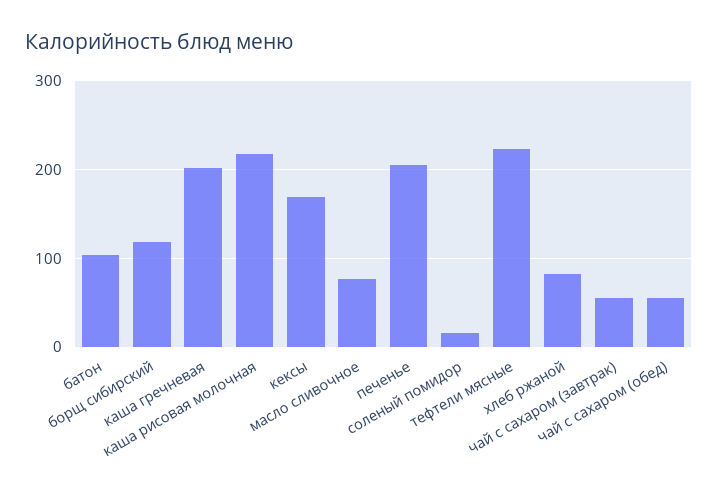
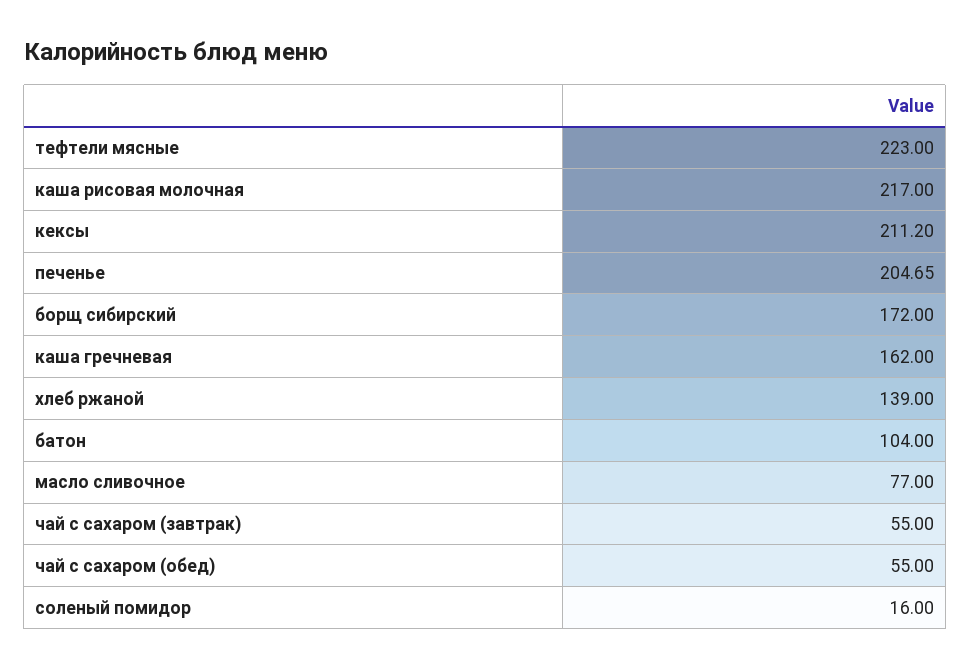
борщ сибирский: 120 -> 172
каша гречневая: 200 -> 162
кексы: 170 -> 211.2
хлеб ржаной: 80 -> 139

